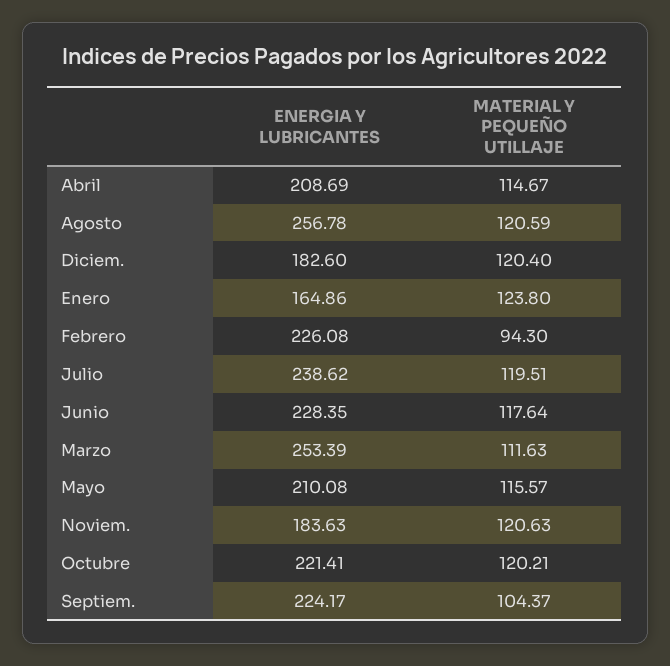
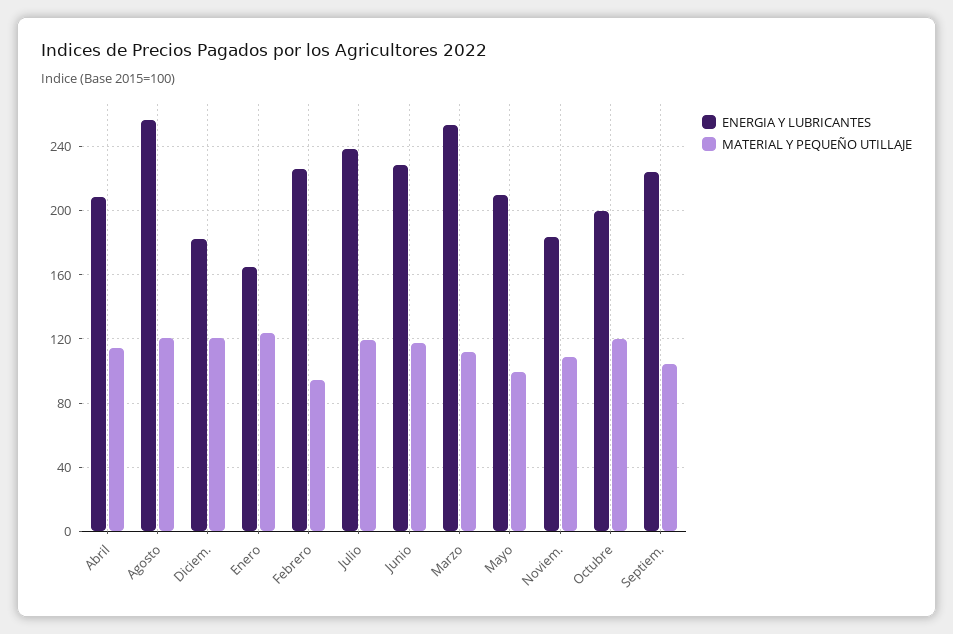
MATERIAL Y PEQUEÑO UTILLAJE, Mayo: 115.57 -> 100
MATERIAL Y PEQUEÑO UTILLAJE, Noviem.: 120.63 -> 110
ENERGIA Y LUBRICANTES, Octubre: 221.41 -> 200

